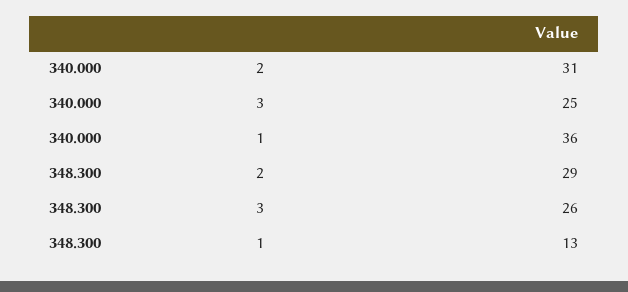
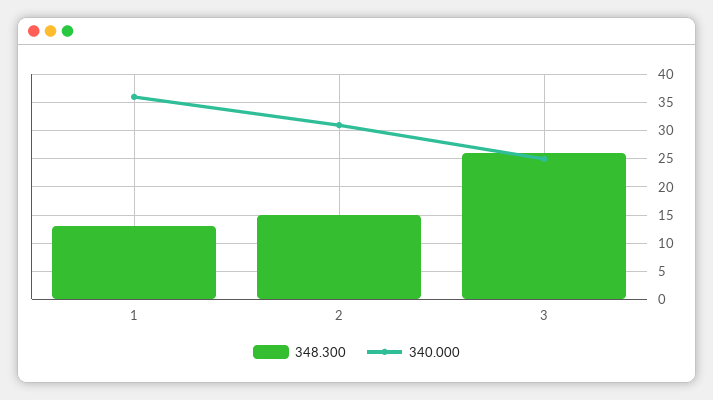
348.300, 2: 29 -> 15

